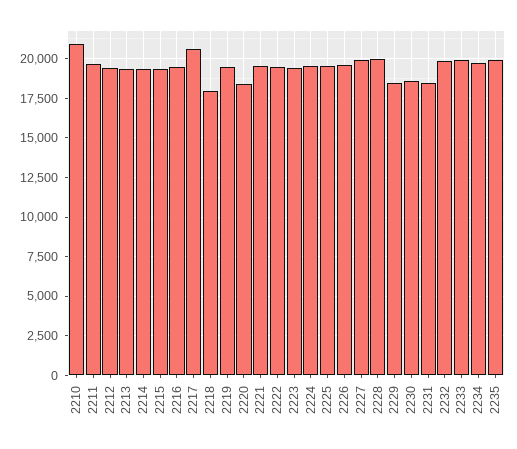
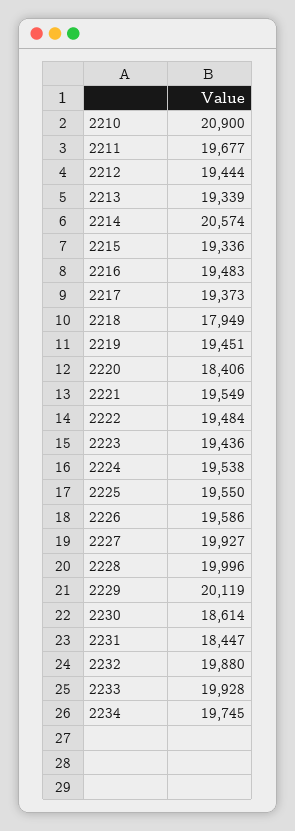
2214: 19500 -> 20574
2217: 20500 -> 19373
2229: 18500 -> 20119
2235: 20000 -> none

